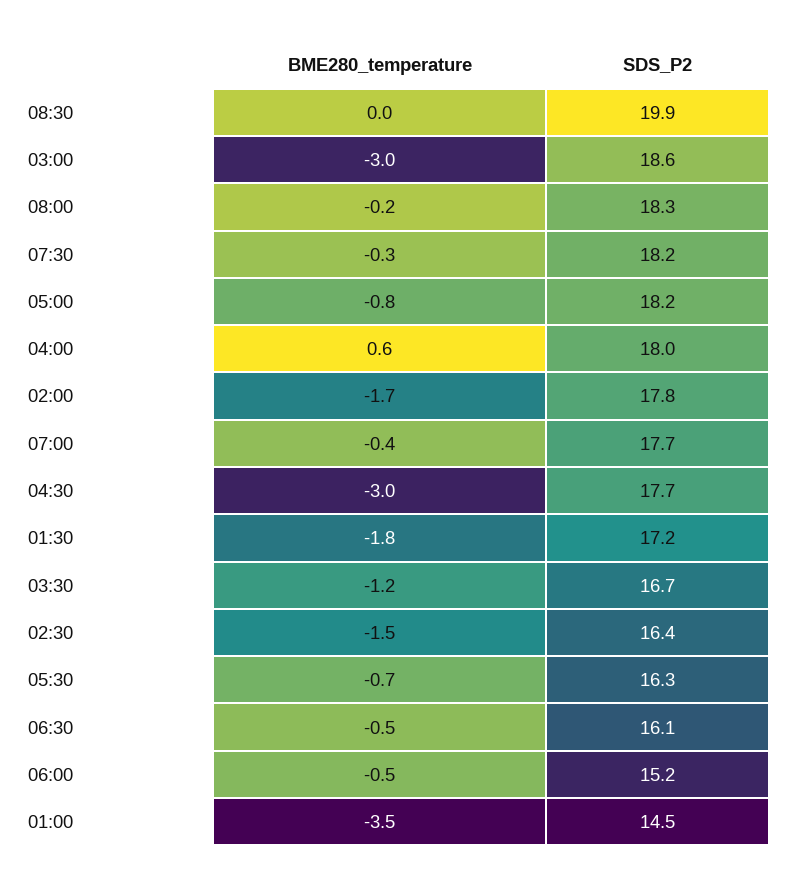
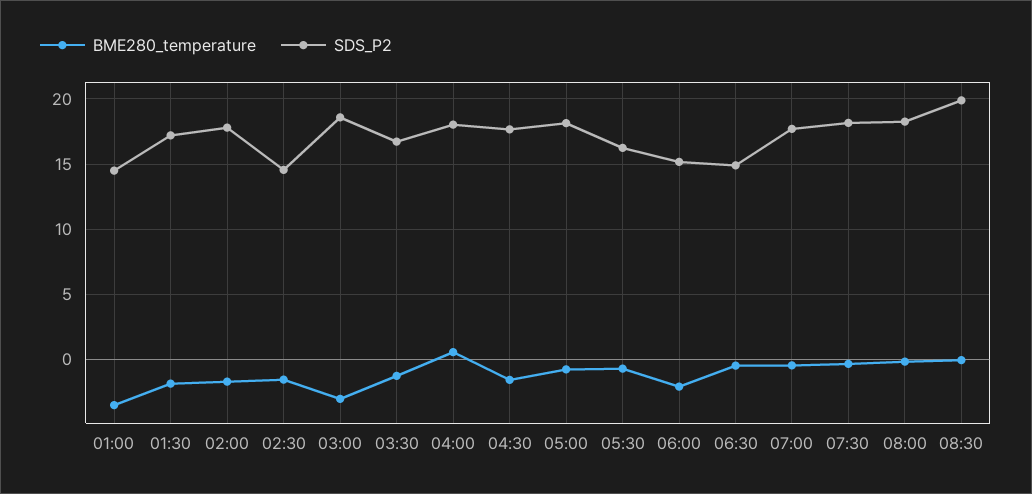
BME280_temperature, 04:30: -3 -> -1.5
SDS_P2, 02:30: 16.4 -> 14.5
SDS_P2, 06:30: 16.1 -> 15
BME280_temperature, 06:00: -0.5 -> -2

